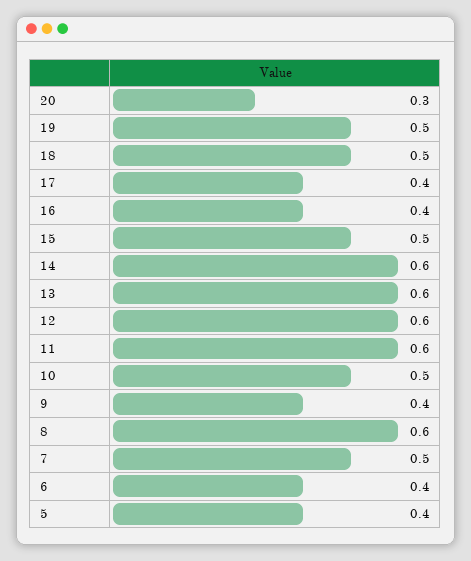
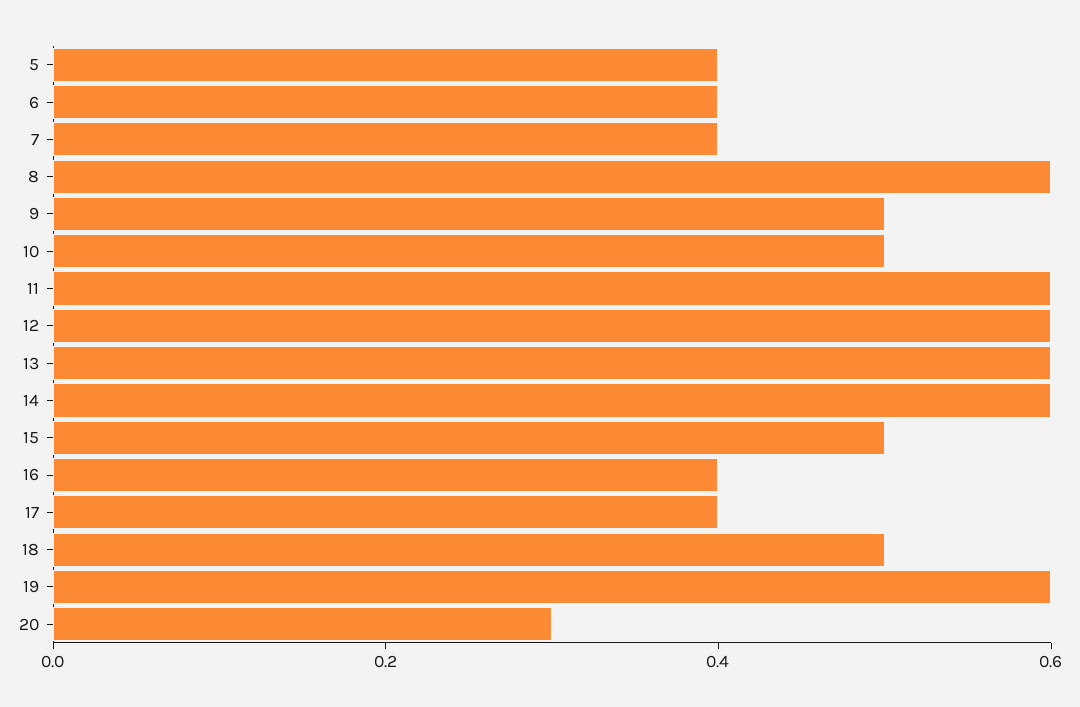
19: 0.5 -> 0.6
9: 0.4 -> 0.5
7: 0.5 -> 0.4

